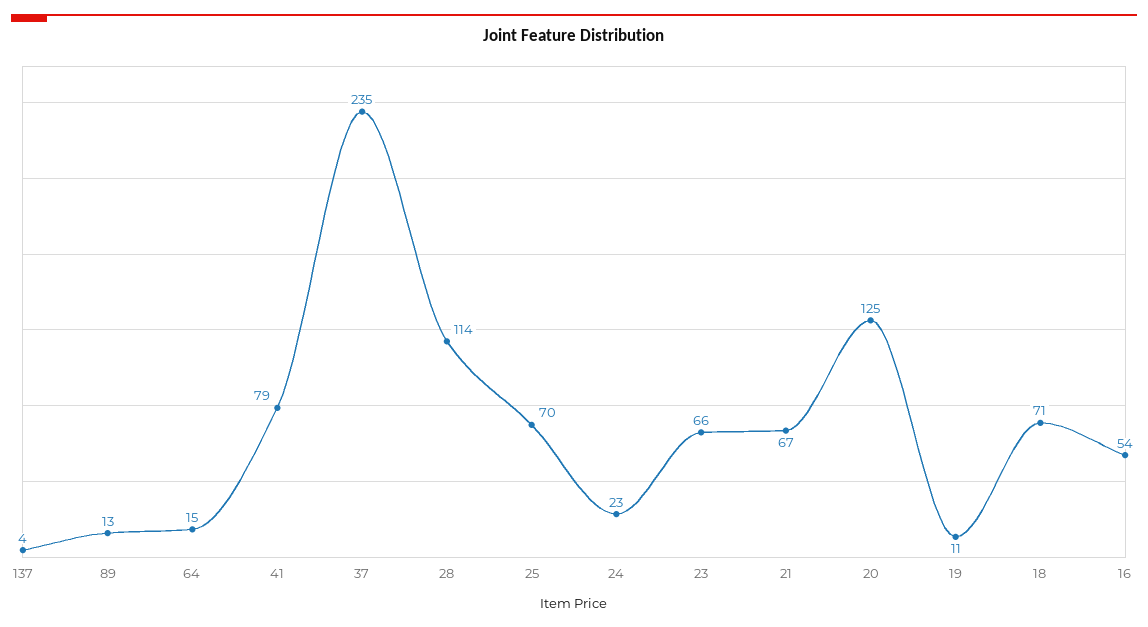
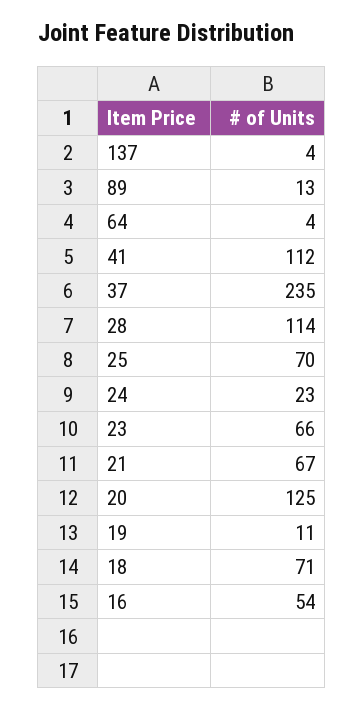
64: 15 -> 4
41: 79 -> 112

